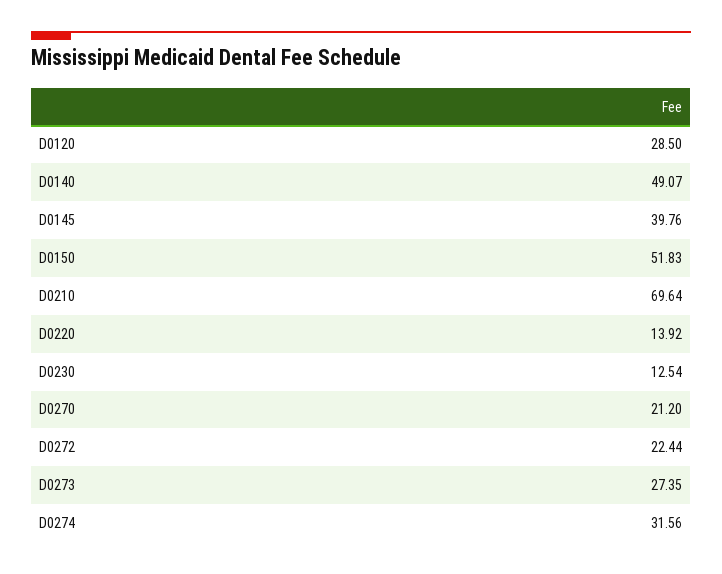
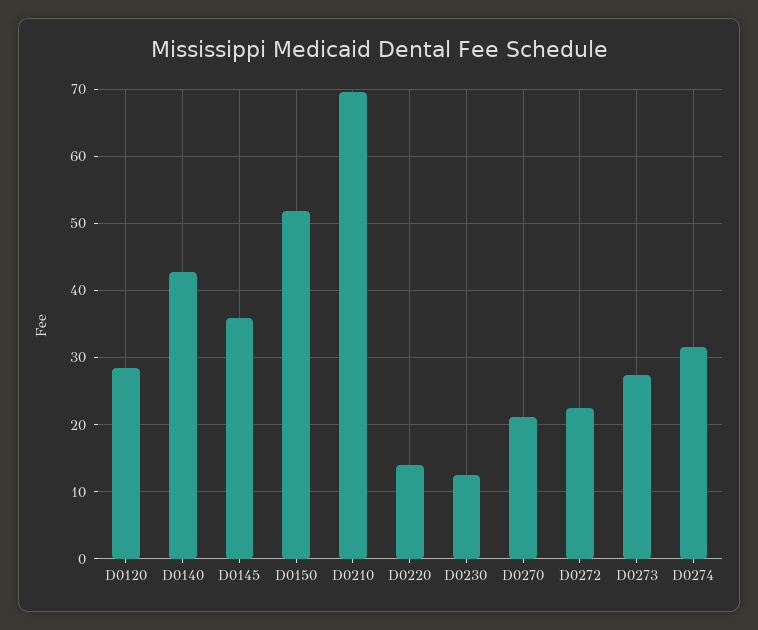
D0140: 49.07 -> 43
D0145: 39.76 -> 36

